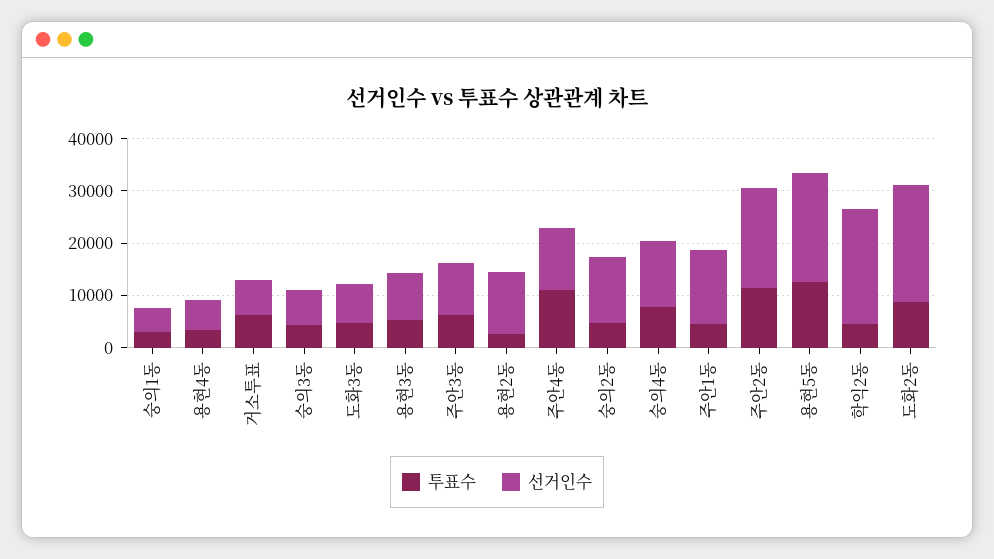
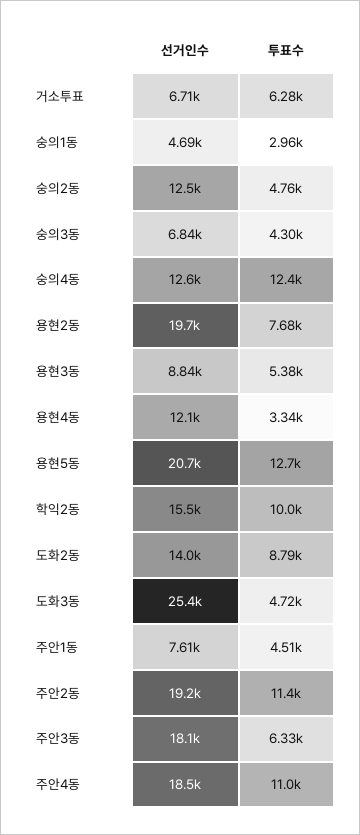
선거인수, 용현4동: 6000 -> 12100
선거인수, 도화3동: 8000 -> 25400
선거인수, 주안3동: 10000 -> 18100
투표수, 용현2동: 2000 -> 7680
선거인수, 용현2동: 12000 -> 19700
선거인수, 주안4동: 12000 -> 18500
투표수, 숭의4동: 8000 -> 12400
선거인수, 주안1동: 14000 -> 7610
투표수, 학익2동: 4000 -> 10000
선거인수, 학익2동: 22000 -> 15500
선거인수, 도화2동: 22000 -> 14000

